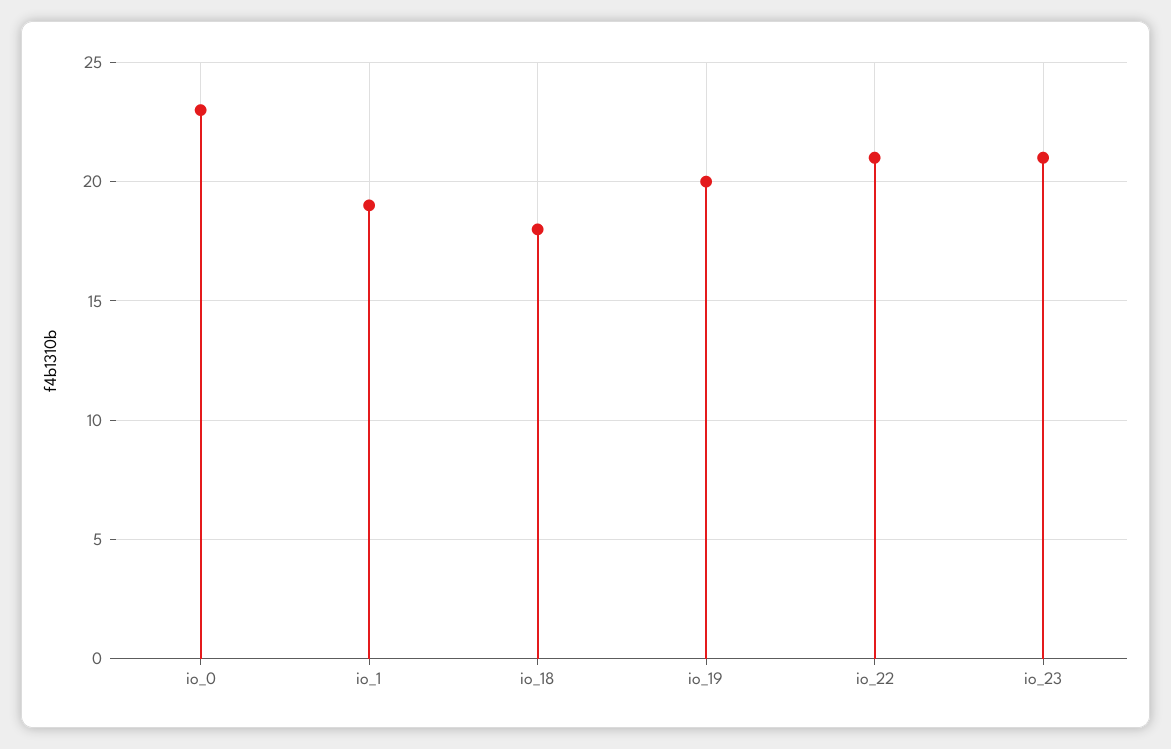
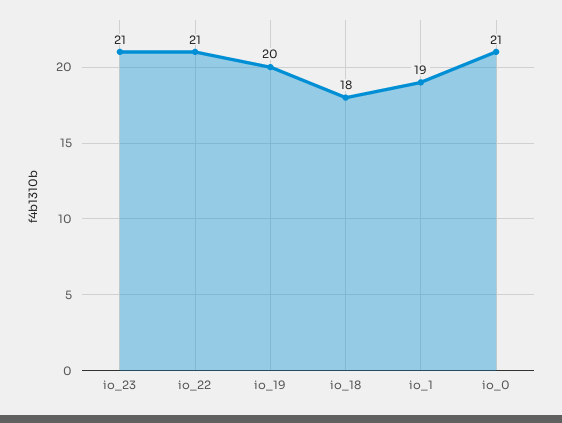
io_0: 23 -> 21

